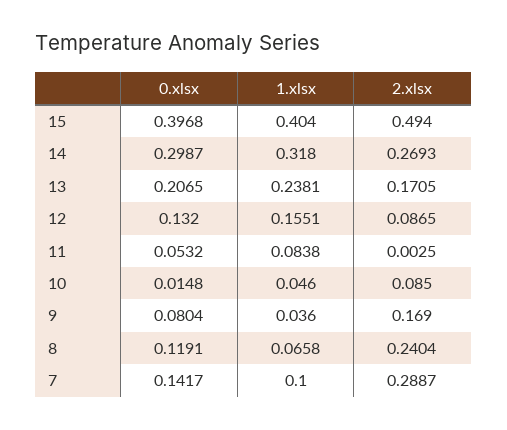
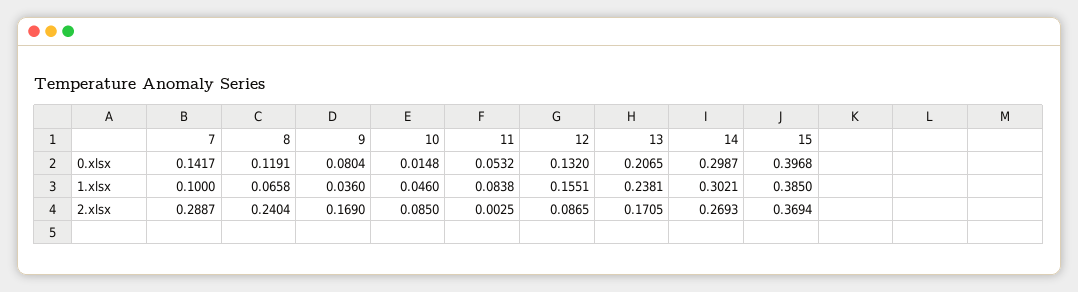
1.xlsx, 15: 0.404 -> 0.385
2.xlsx, 15: 0.494 -> 0.3694
1.xlsx, 14: 0.318 -> 0.3021

